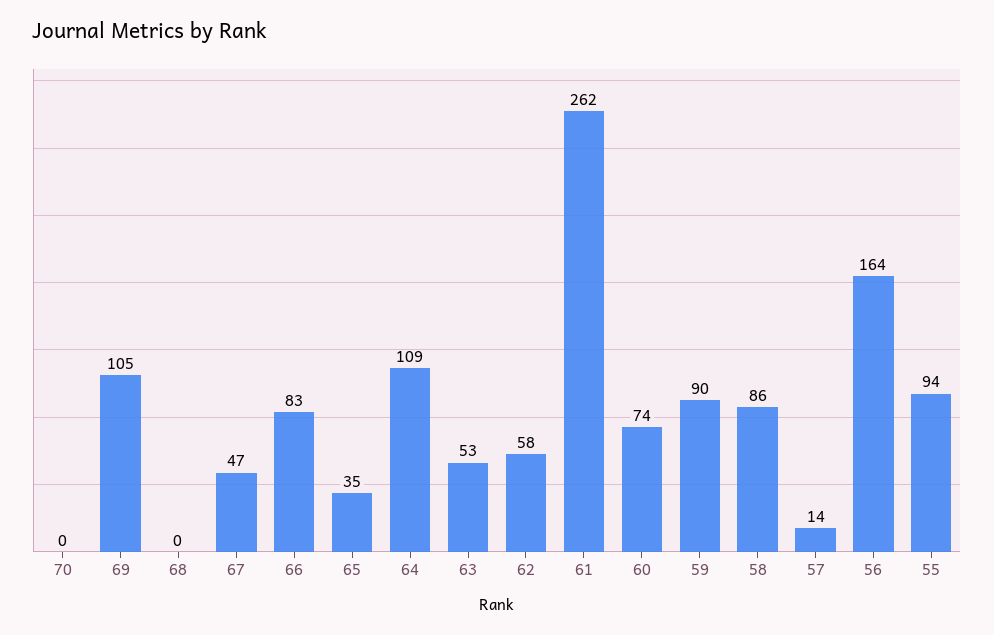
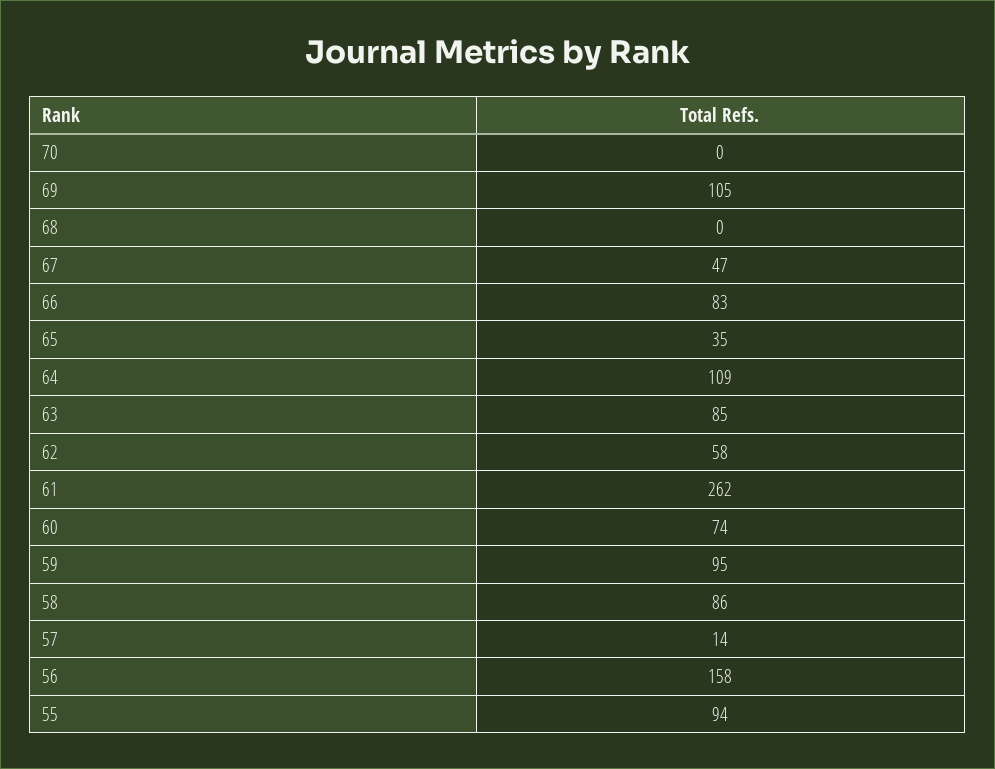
63: 53 -> 85
59: 90 -> 95
56: 164 -> 158

